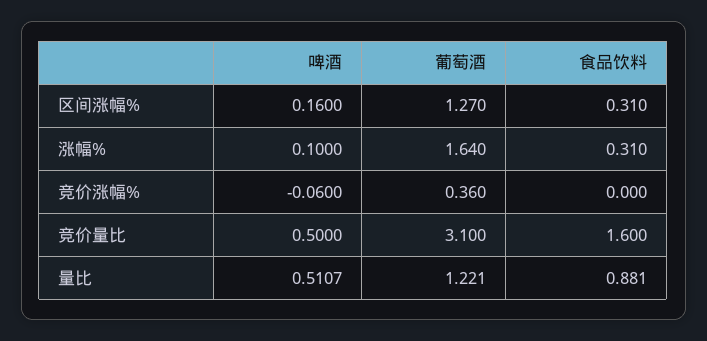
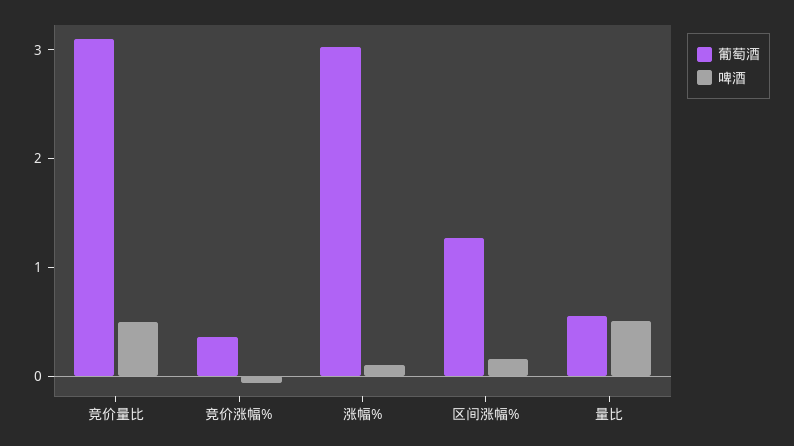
食品饮料, 区间涨幅%: 0.31 -> none
葡萄酒, 涨幅%: 1.64 -> 3
食品饮料, 涨幅%: 0.31 -> none
食品饮料, 竞价涨幅%: 0 -> none
食品饮料, 竞价量比: 1.6 -> none
葡萄酒, 量比: 1.221 -> 0.6
食品饮料, 量比: 0.881 -> none

